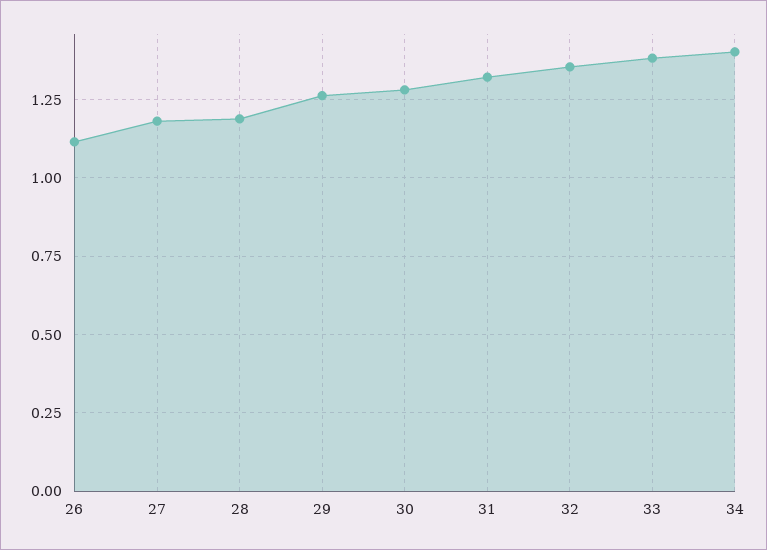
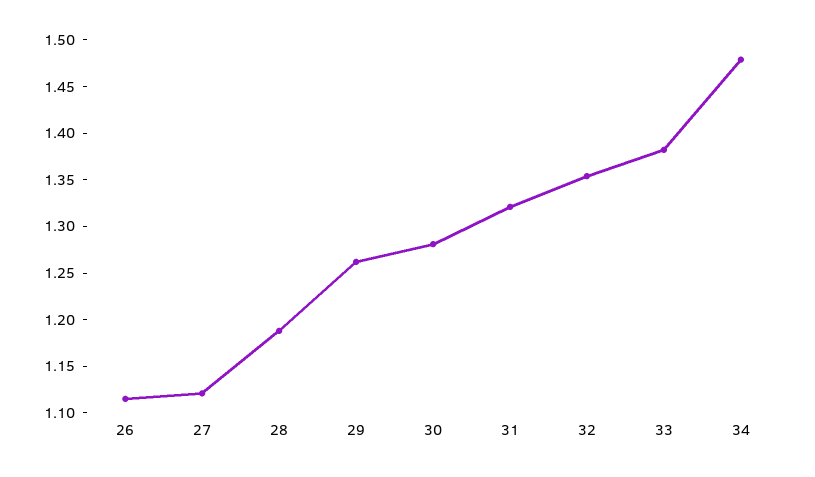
27: 1.175 -> 1.12
34: 1.4 -> 1.48

